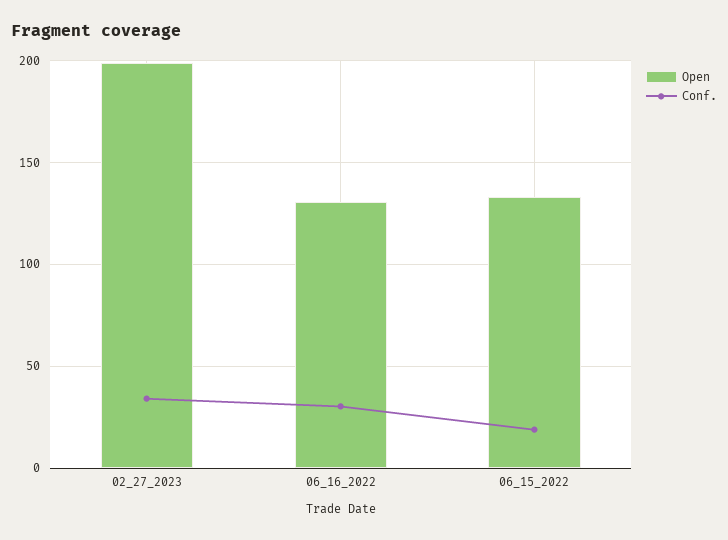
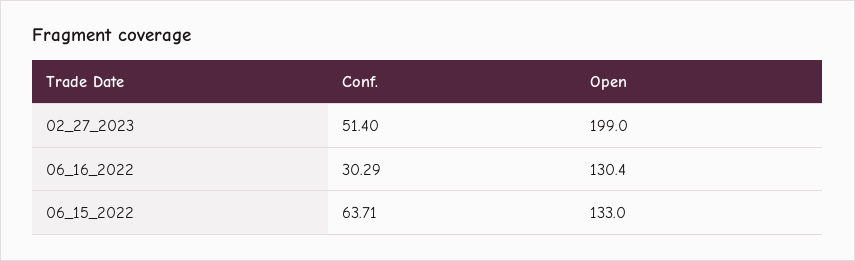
Conf., 02_27_2023: 35 -> 51.4
Conf., 06_15_2022: 20 -> 63.71

